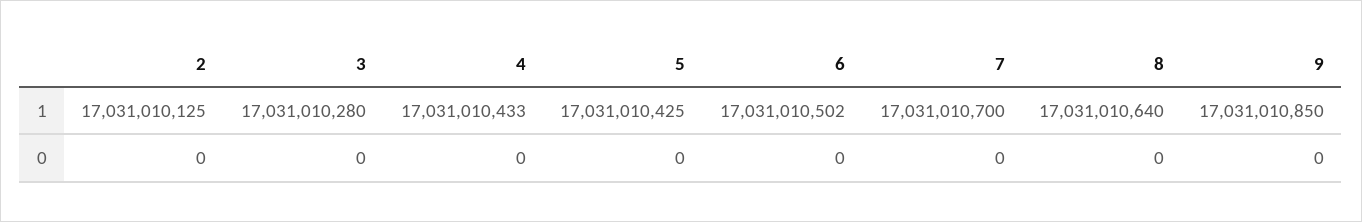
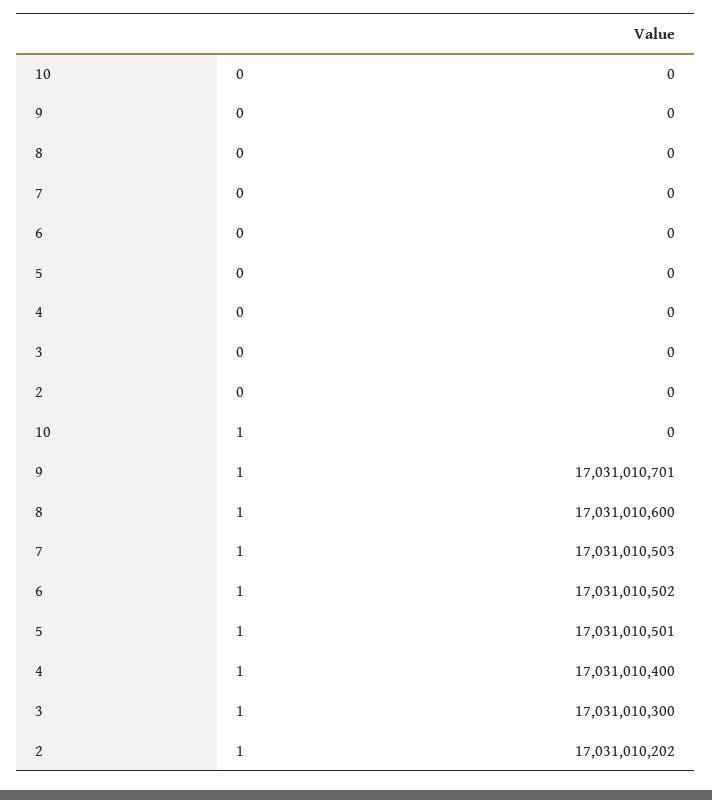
2, 1: 17031010125 -> 17031010202
3, 1: 17031010280 -> 17031010300
4, 1: 17031010433 -> 17031010400
5, 1: 17031010425 -> 17031010501
7, 1: 17031010700 -> 17031010503
8, 1: 17031010640 -> 17031010600
9, 1: 17031010850 -> 17031010701
10, 0: none -> 0
10, 1: none -> 0

